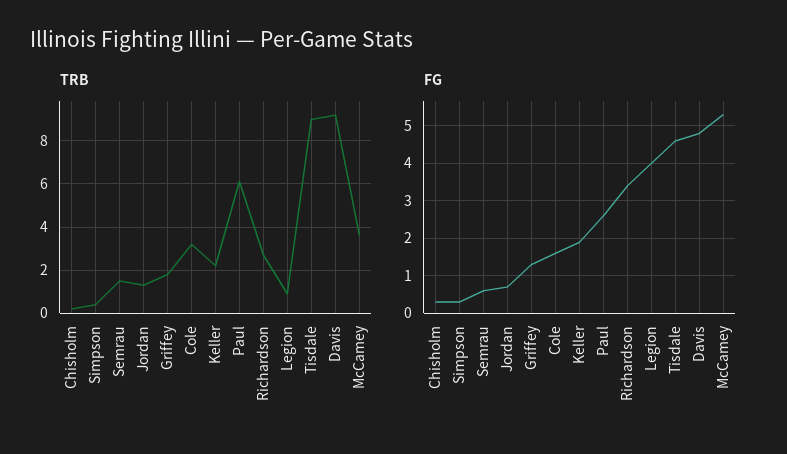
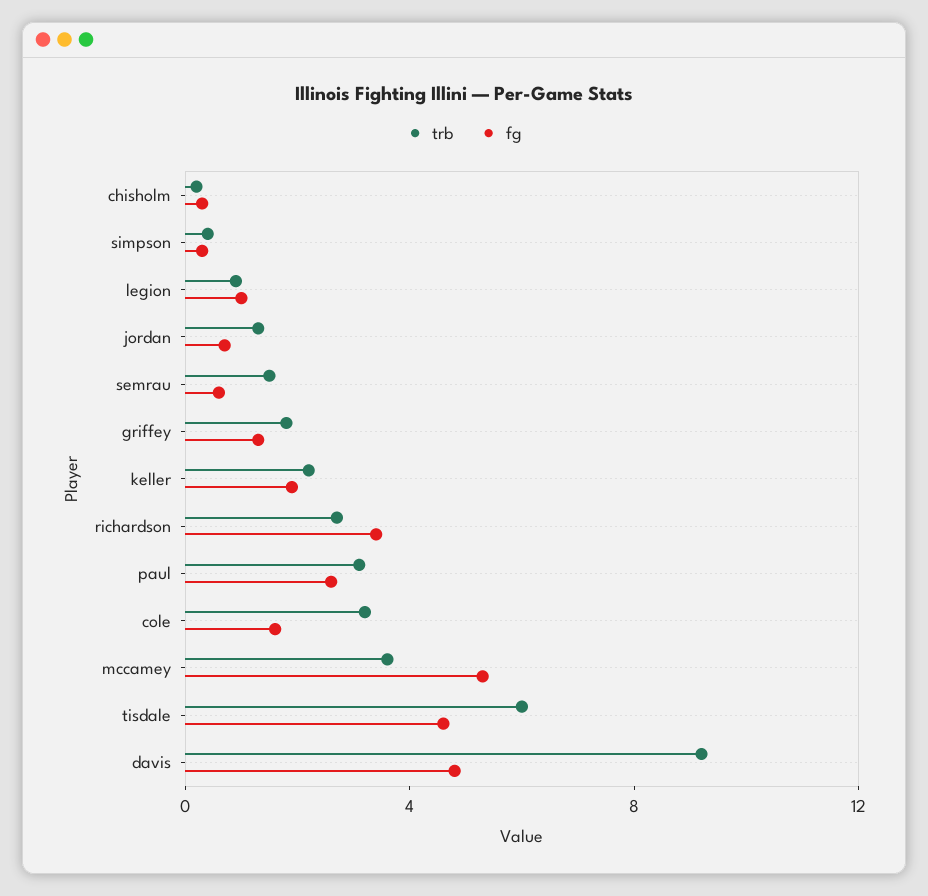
TRB, Paul: 6 -> 3
TRB, Tisdale: 9 -> 6
FG, Legion: 4 -> 1

